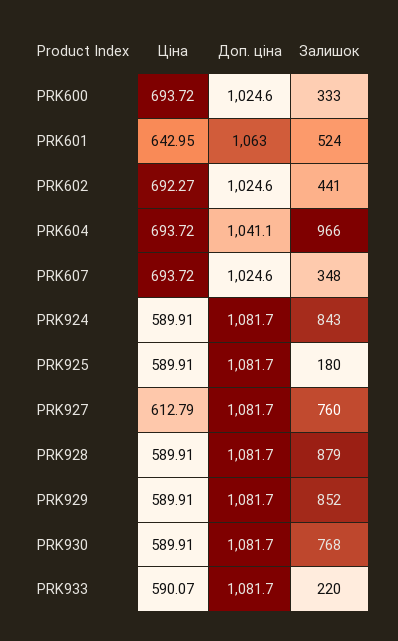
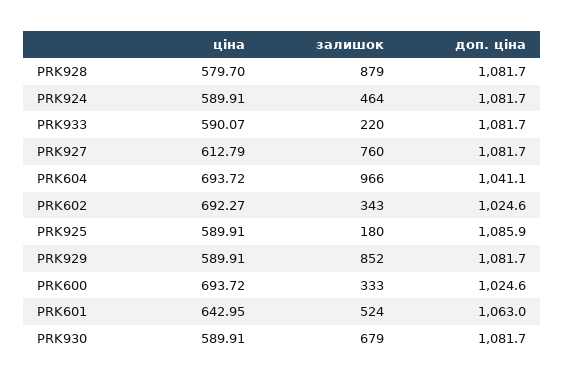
Залишок, PRK602: 441 -> 343
Ціна, PRK607: 693.72 -> none
Доп. ціна, PRK607: 1024.6 -> none
Залишок, PRK607: 348 -> none
Залишок, PRK924: 843 -> 464
Доп. ціна, PRK925: 1081.7 -> 1085.9
Ціна, PRK928: 589.91 -> 579.7
Залишок, PRK930: 768 -> 679

